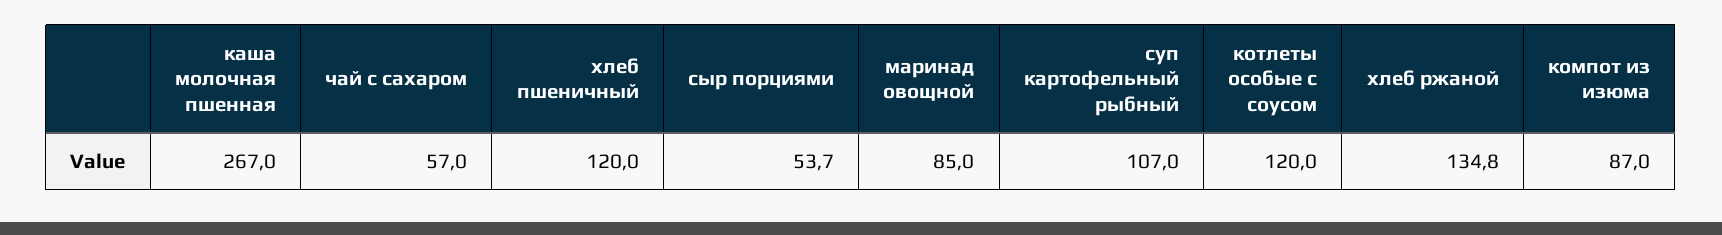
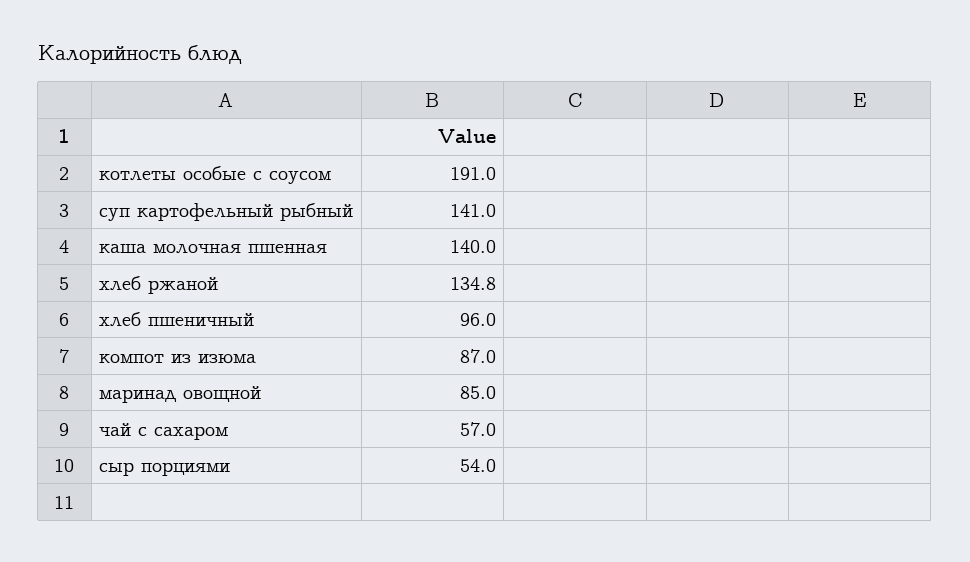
каша молочная пшенная: 267 -> 140
хлеб пшеничный: 120 -> 96
сыр порциями: 53.7 -> 54
суп картофельный рыбный: 107 -> 141
котлеты особые с соусом: 120 -> 191

